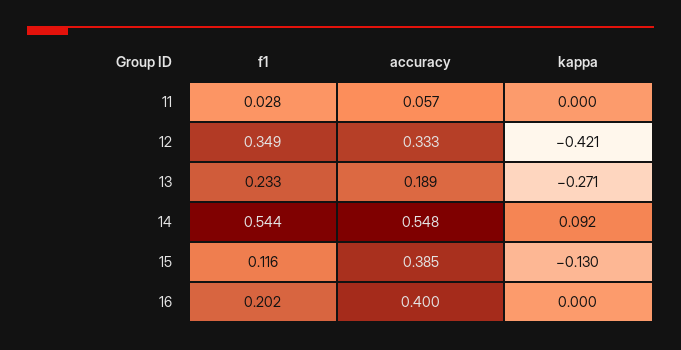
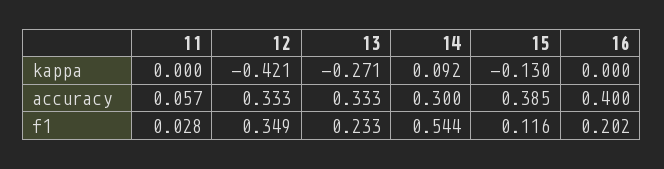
accuracy, 13: 0.189 -> 0.333
accuracy, 14: 0.548 -> 0.3

